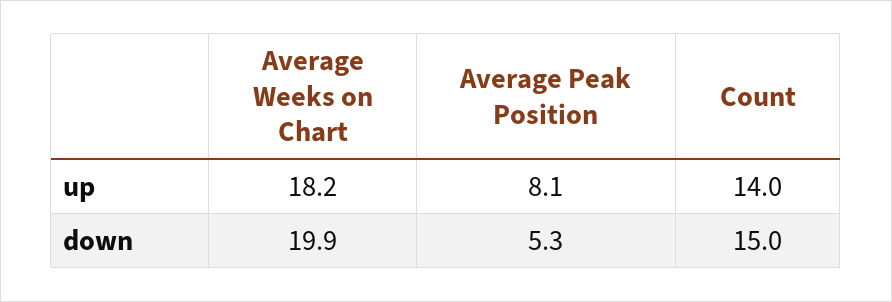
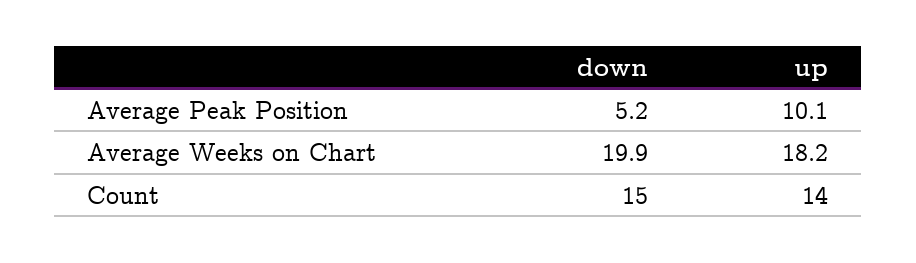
Average Peak Position, up: 8.1 -> 10.1
Average Peak Position, down: 5.3 -> 5.2

